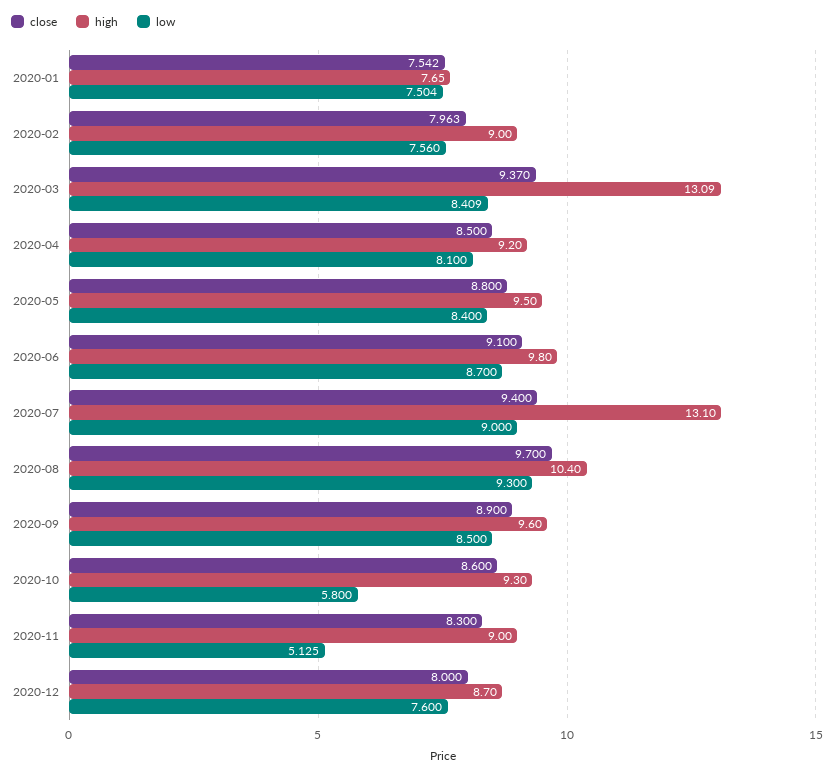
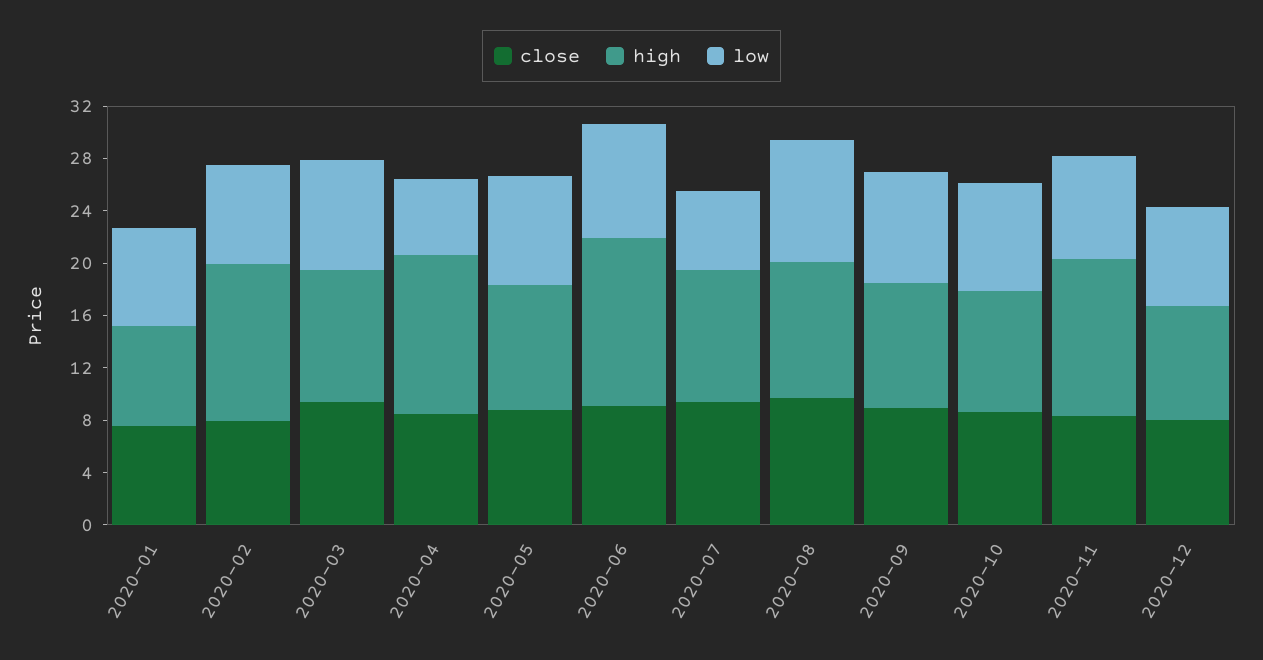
high, 2020-02: 9 -> 12
high, 2020-03: 13.09 -> 10
high, 2020-04: 9.2 -> 12
low, 2020-04: 8.1 -> 6
high, 2020-06: 9.8 -> 13
high, 2020-07: 13.1 -> 10
low, 2020-07: 9 -> 6
low, 2020-10: 5.8 -> 8
high, 2020-11: 9 -> 12
low, 2020-11: 5.125 -> 8

